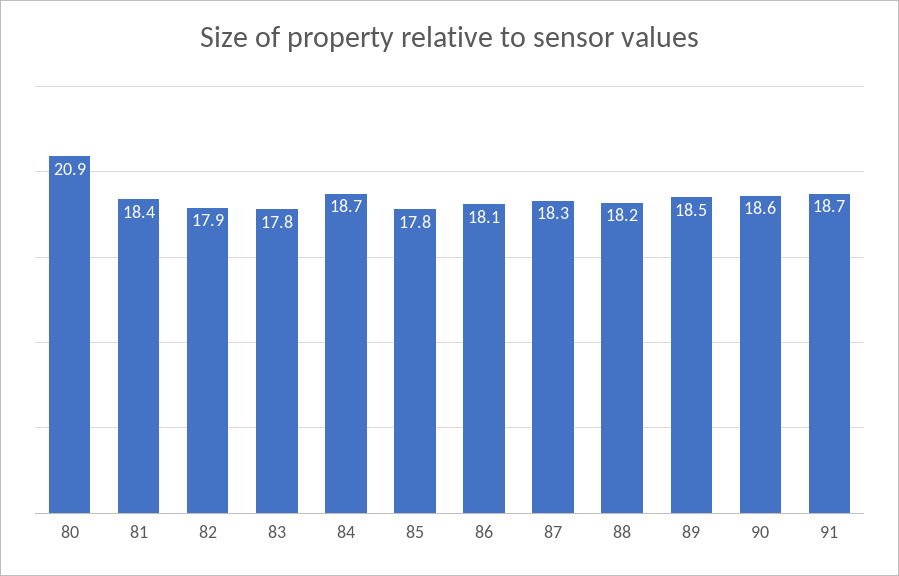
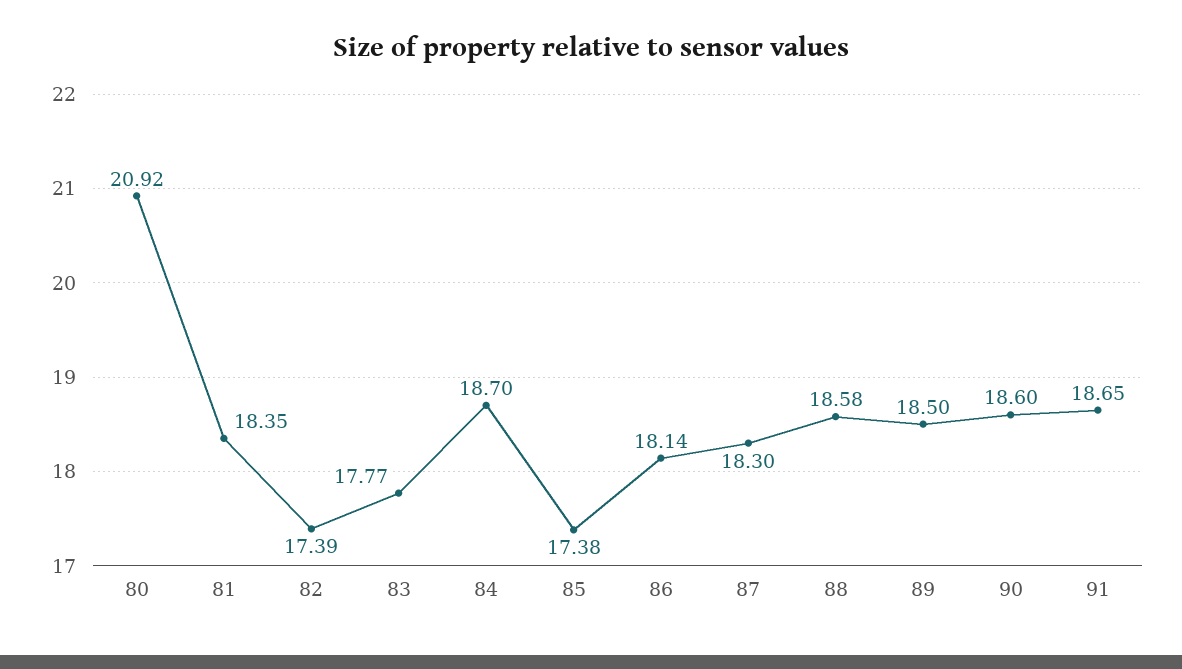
82: 17.9 -> 17.39
85: 17.8 -> 17.38
88: 18.2 -> 18.58

